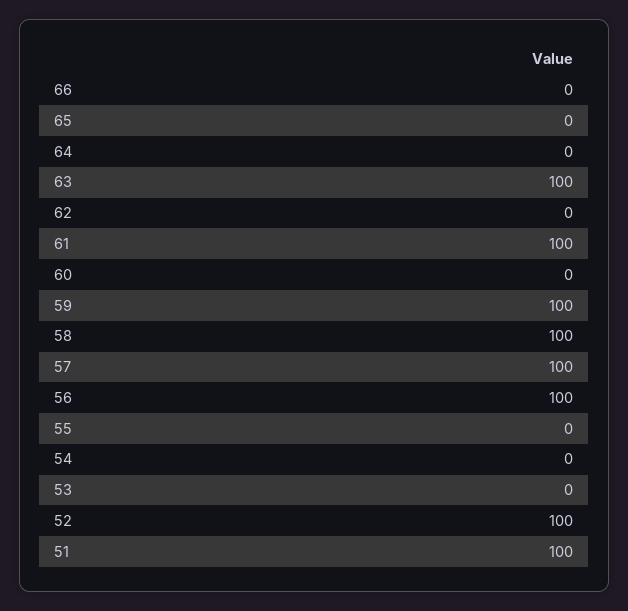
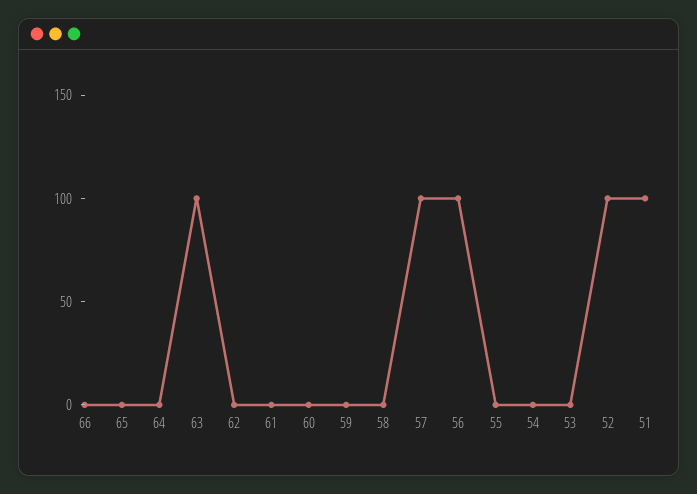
61: 100 -> 0
59: 100 -> 0
58: 100 -> 0

